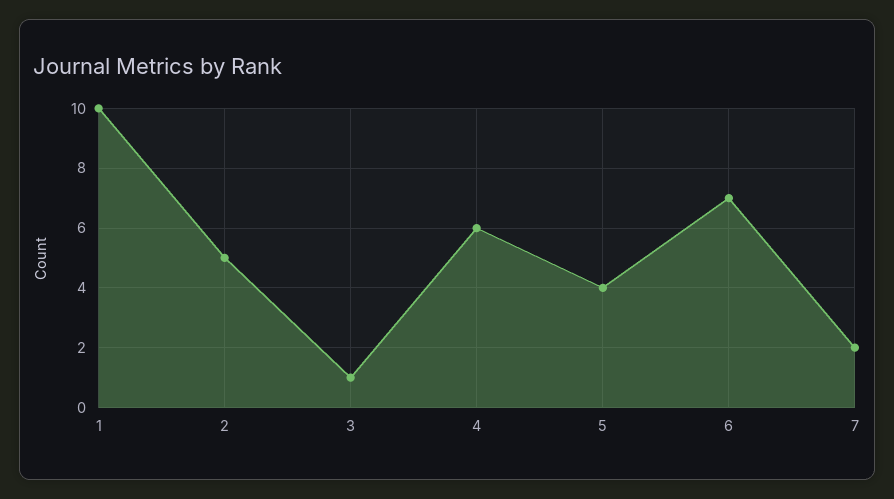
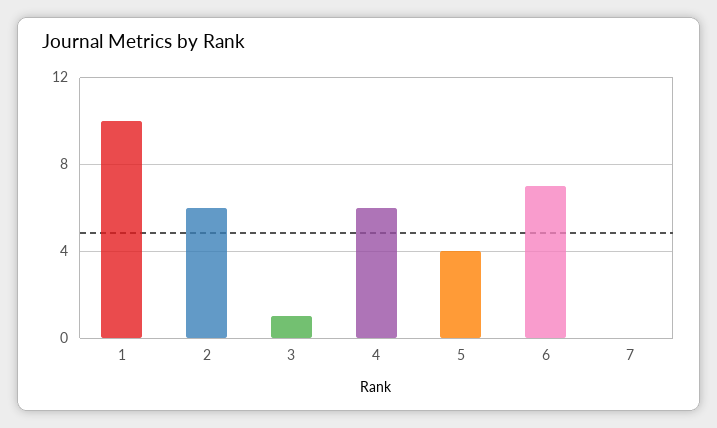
2: 5 -> 6
7: 2 -> 0

